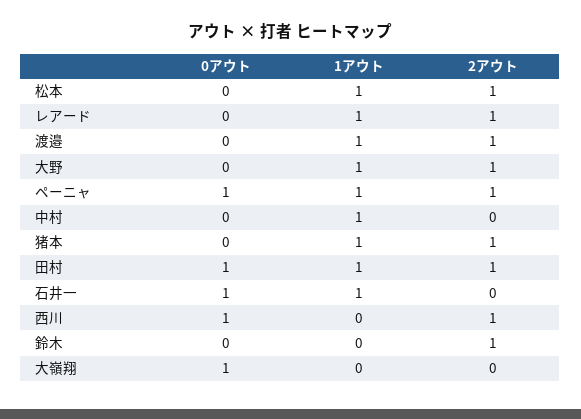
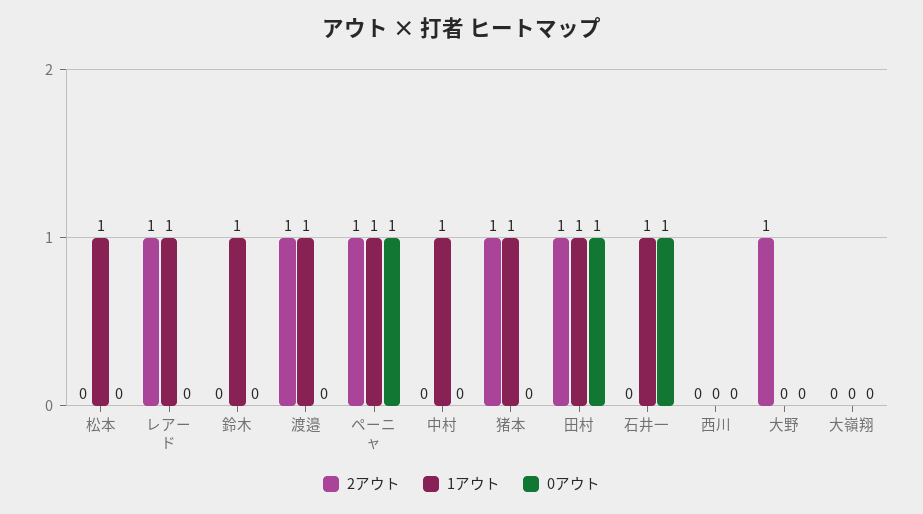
2アウト, 松本: 1 -> 0
1アウト, 大野: 1 -> 0
0アウト, 西川: 1 -> 0
2アウト, 西川: 1 -> 0
1アウト, 鈴木: 0 -> 1
2アウト, 鈴木: 1 -> 0
0アウト, 大嶺翔: 1 -> 0

